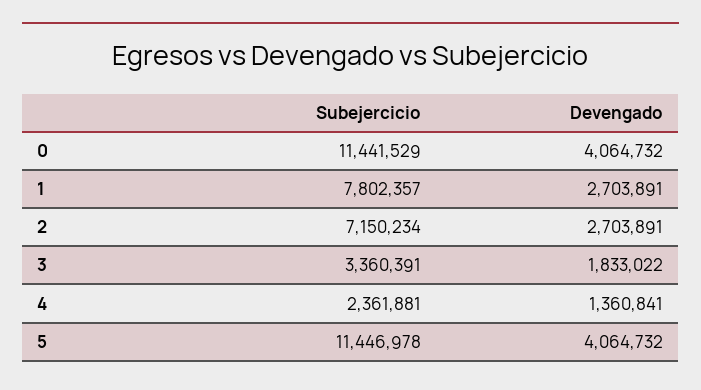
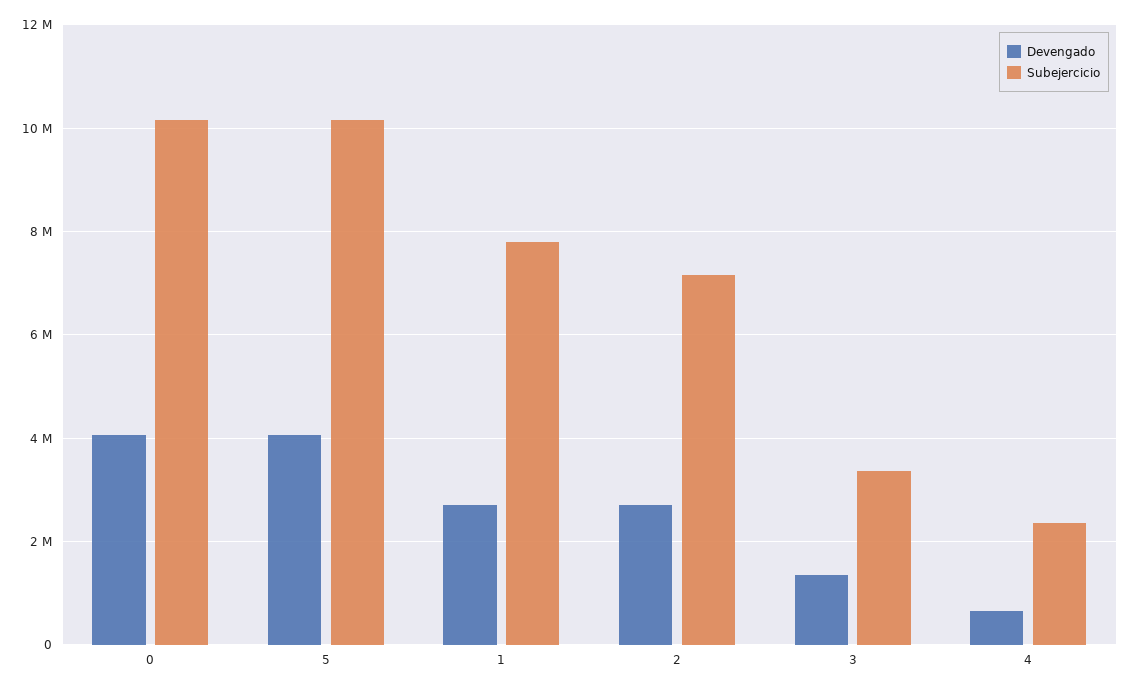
Subejercicio, 0: 11441529 -> 10200000
Devengado, 3: 1833022 -> 1400000
Devengado, 4: 1360841 -> 600000
Subejercicio, 5: 11446978 -> 10200000

